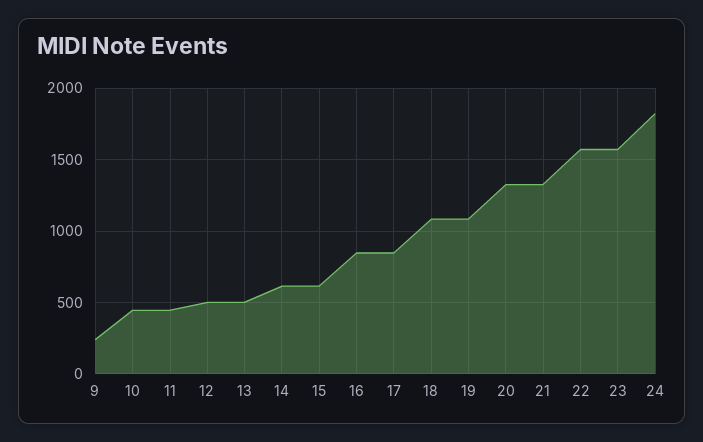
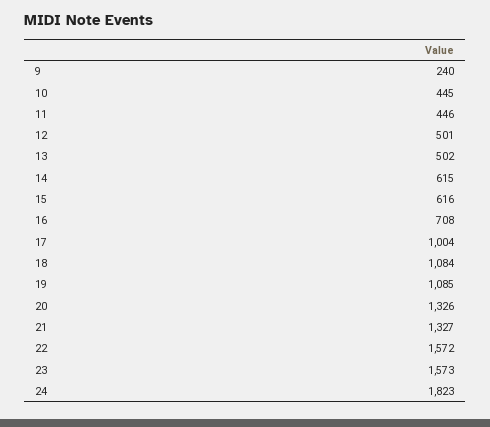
16: 850 -> 708
17: 850 -> 1004

